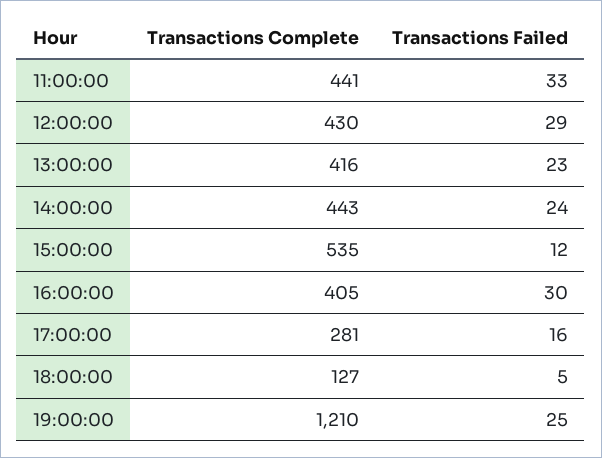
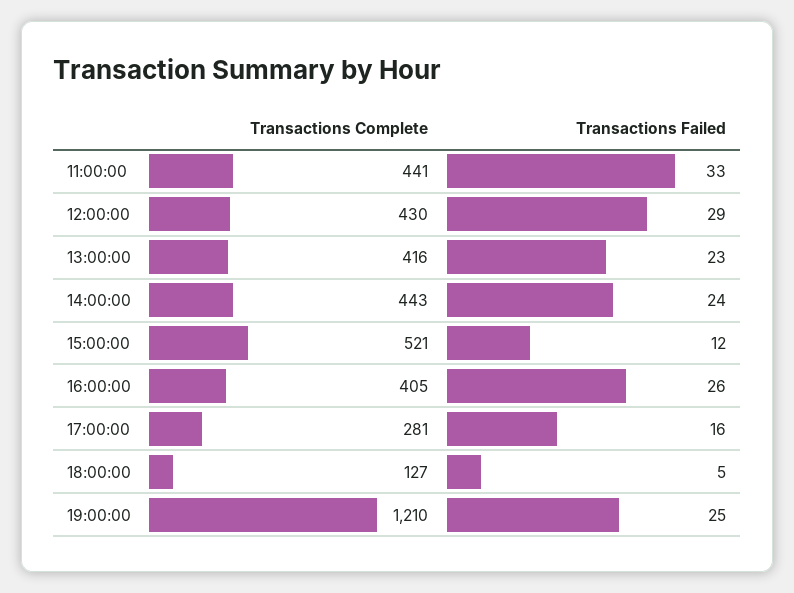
Transactions Complete, 15:00:00: 535 -> 521
Transactions Failed, 16:00:00: 30 -> 26

